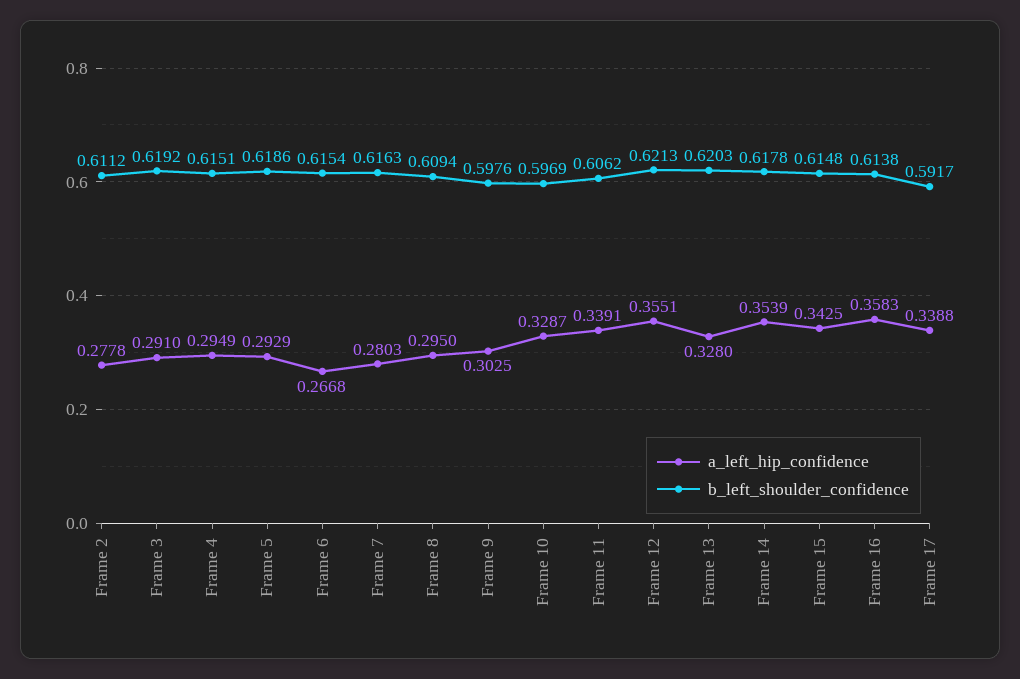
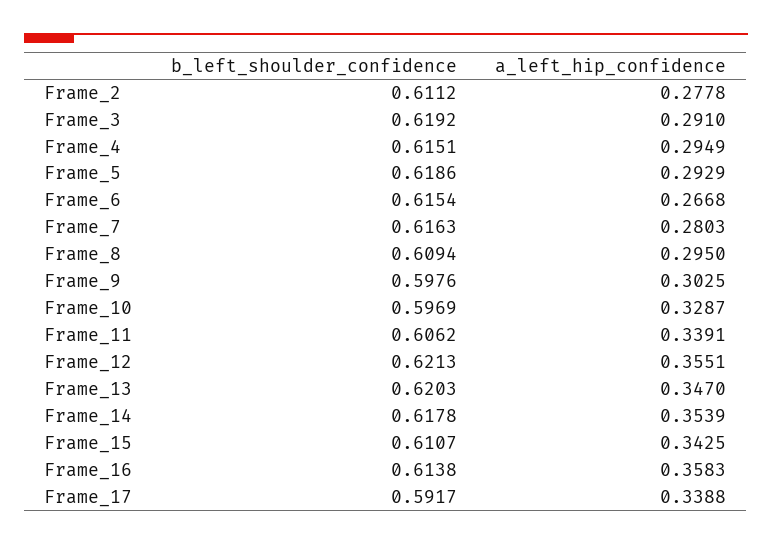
a_left_hip_confidence, Frame 13: 0.328 -> 0.347
b_left_shoulder_confidence, Frame 15: 0.6148 -> 0.6107

